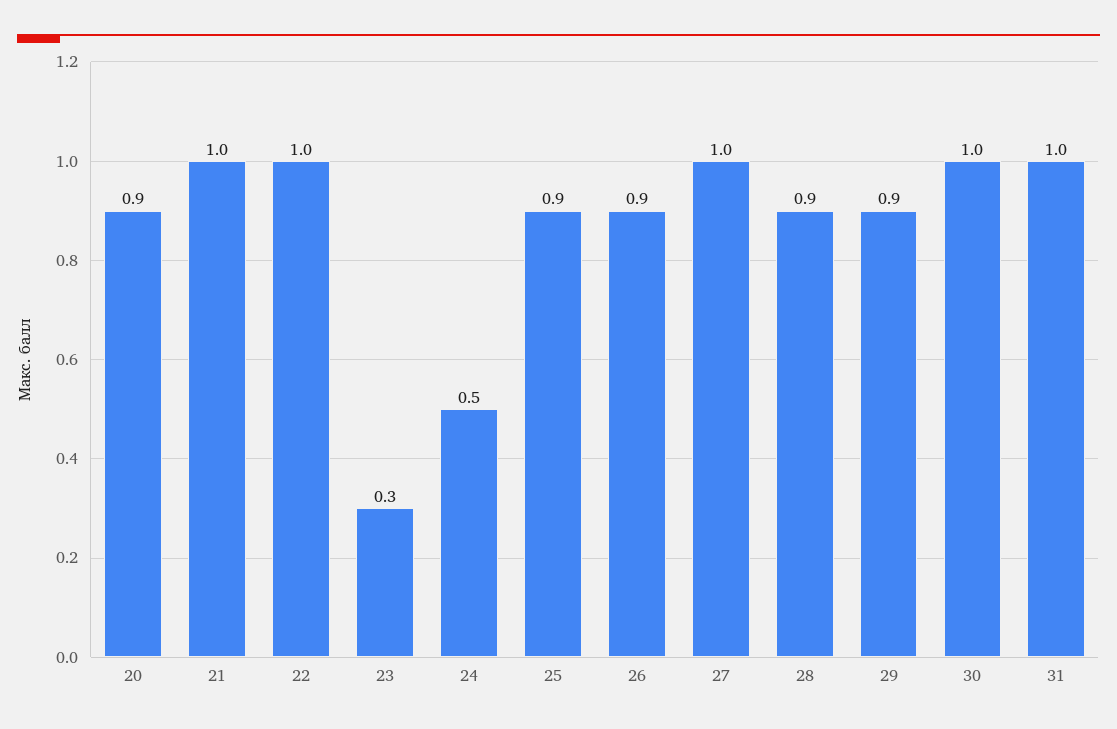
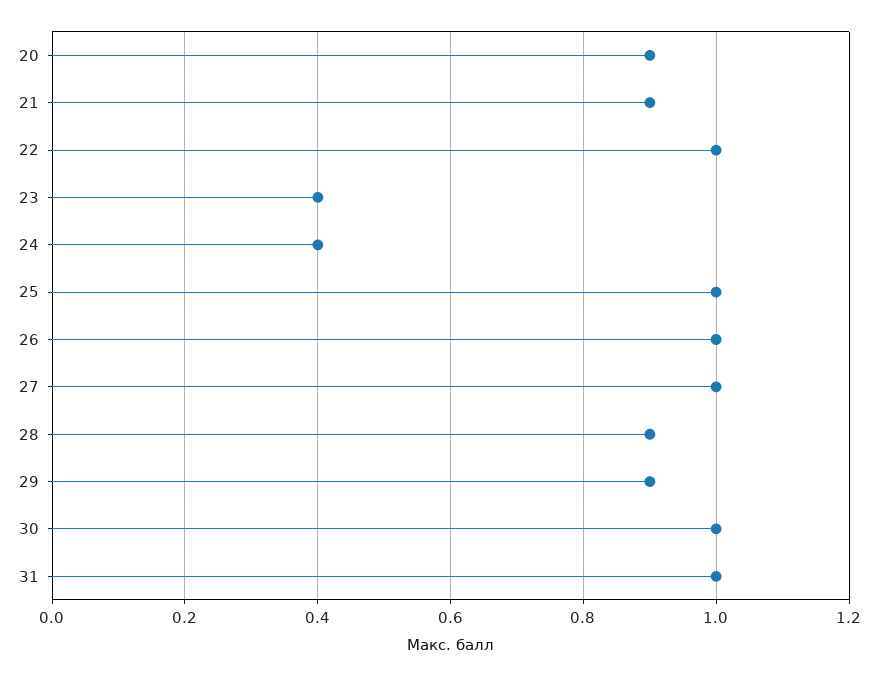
21: 1 -> 0.9
23: 0.3 -> 0.4
24: 0.5 -> 0.4
25: 0.9 -> 1
26: 0.9 -> 1

